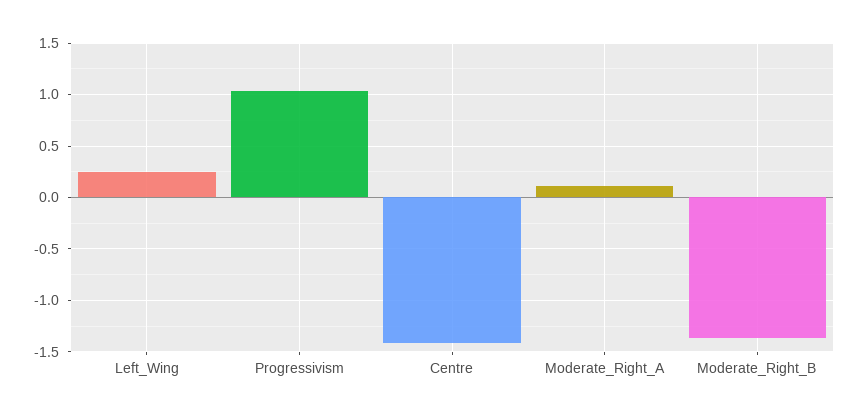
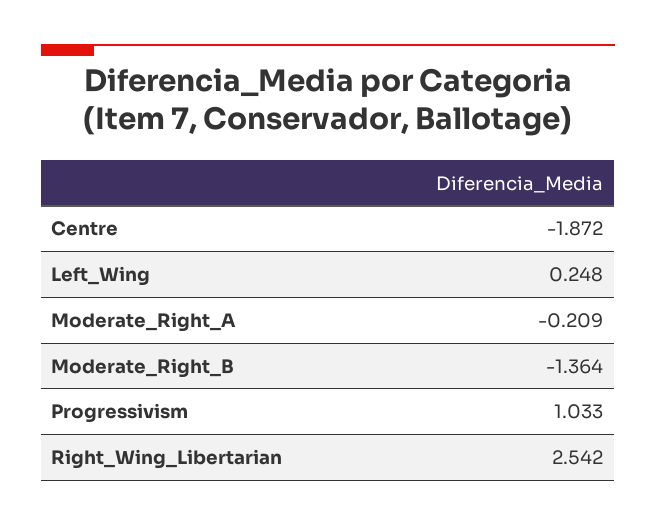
Centre: -1.4 -> -1.872
Moderate_Right_A: 0.1 -> -0.209
Right_Wing_Libertarian: none -> 2.542

